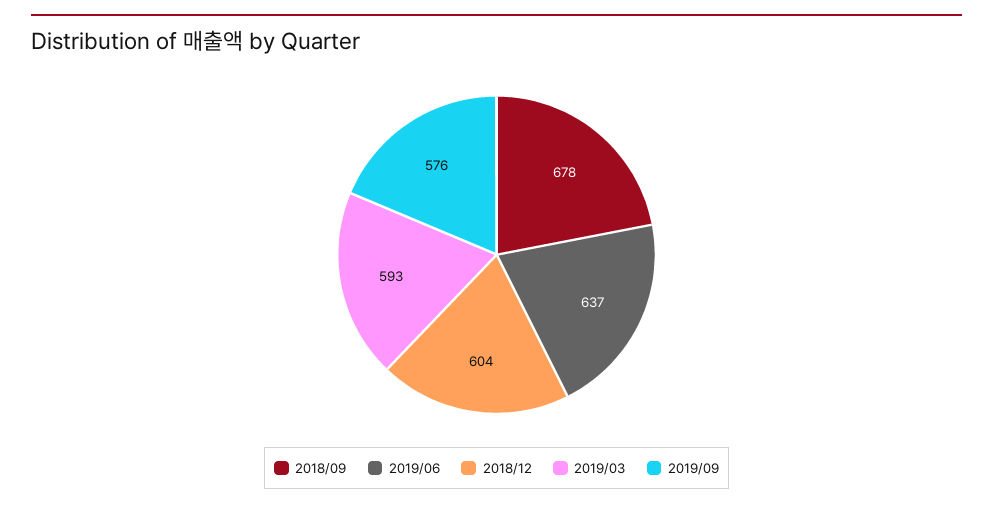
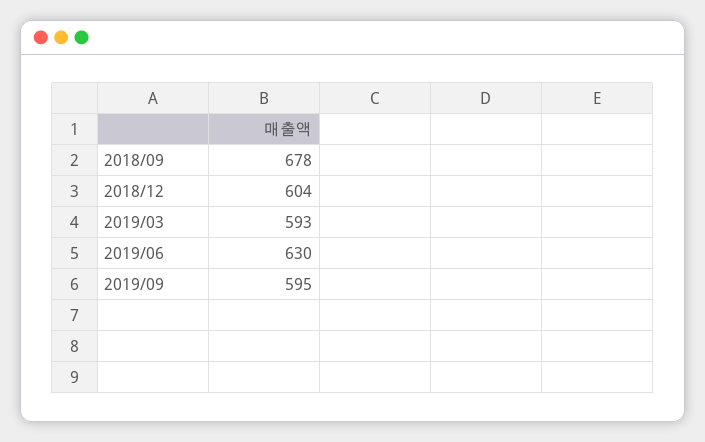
2019/06: 637 -> 630
2019/09: 576 -> 595

